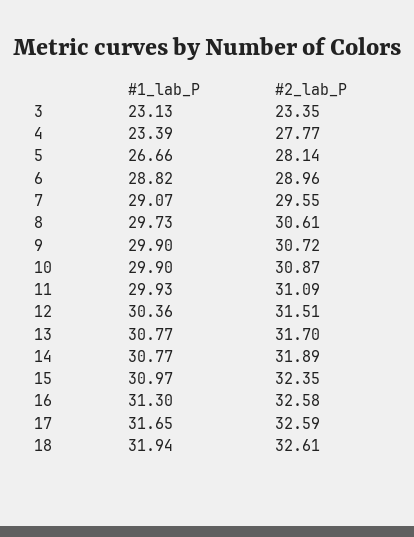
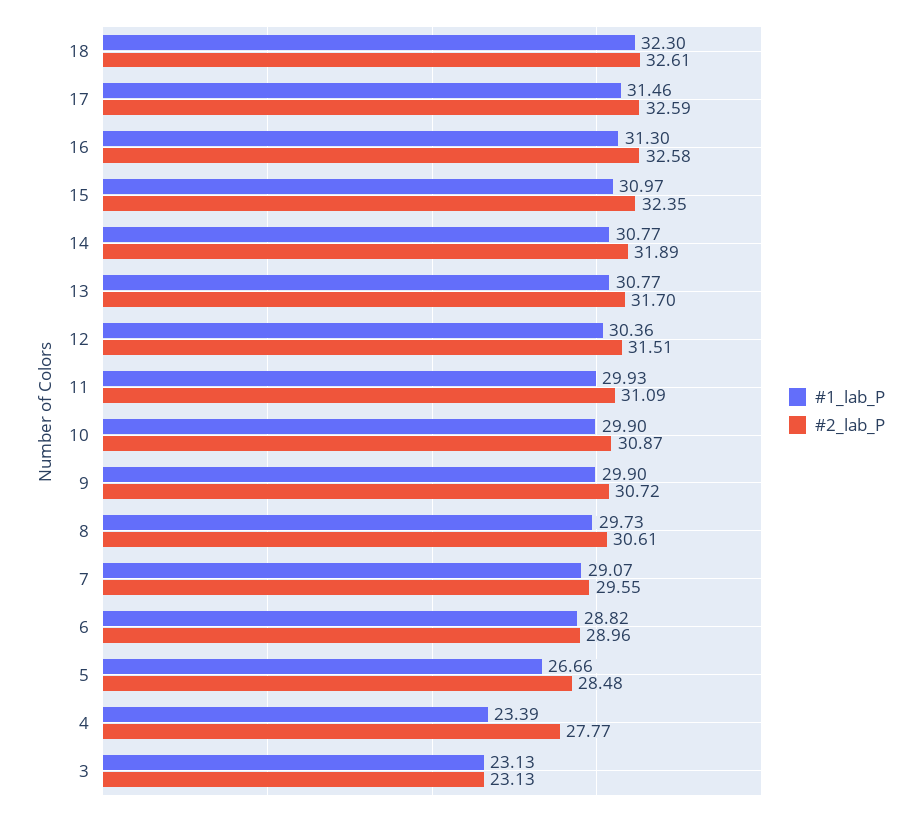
#2_lab_P, 3: 23.35 -> 23.13
#2_lab_P, 5: 28.14 -> 28.48
#1_lab_P, 17: 31.65 -> 31.46
#1_lab_P, 18: 31.94 -> 32.3

